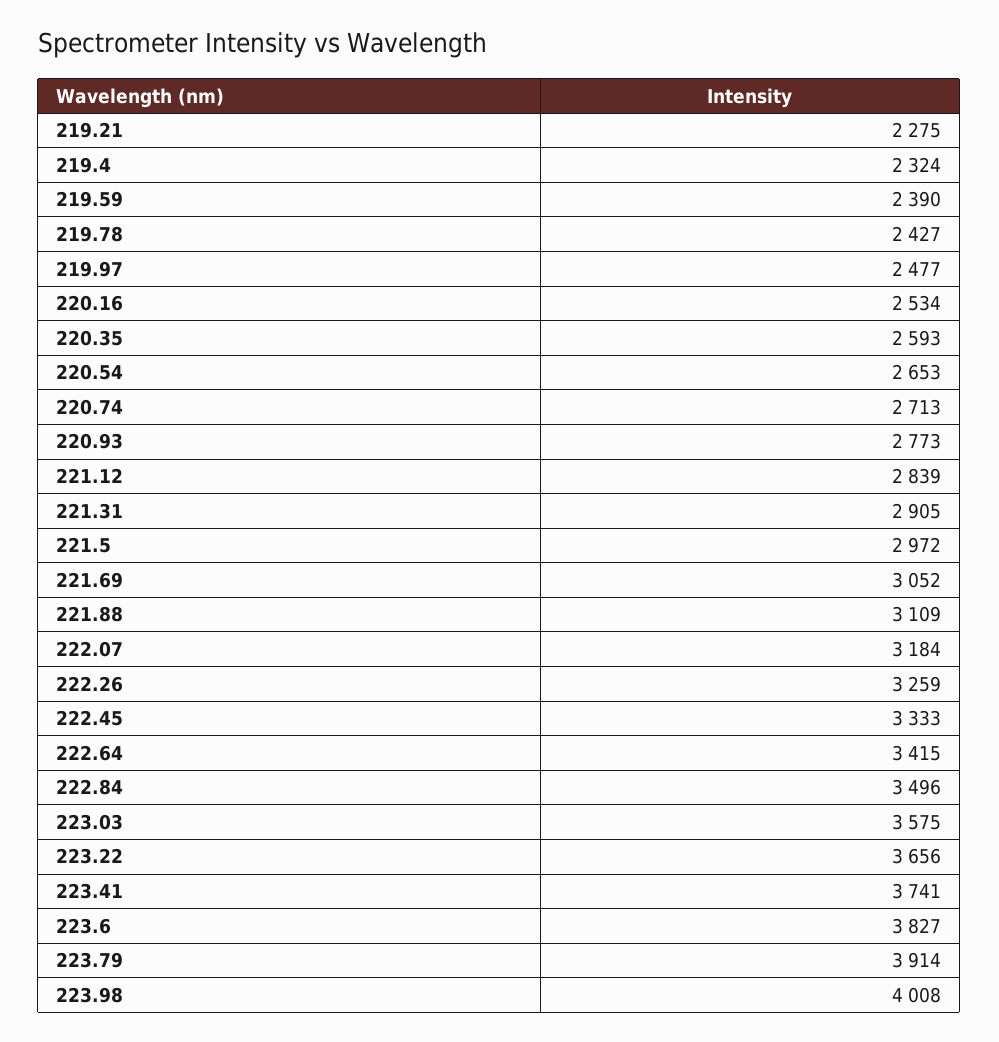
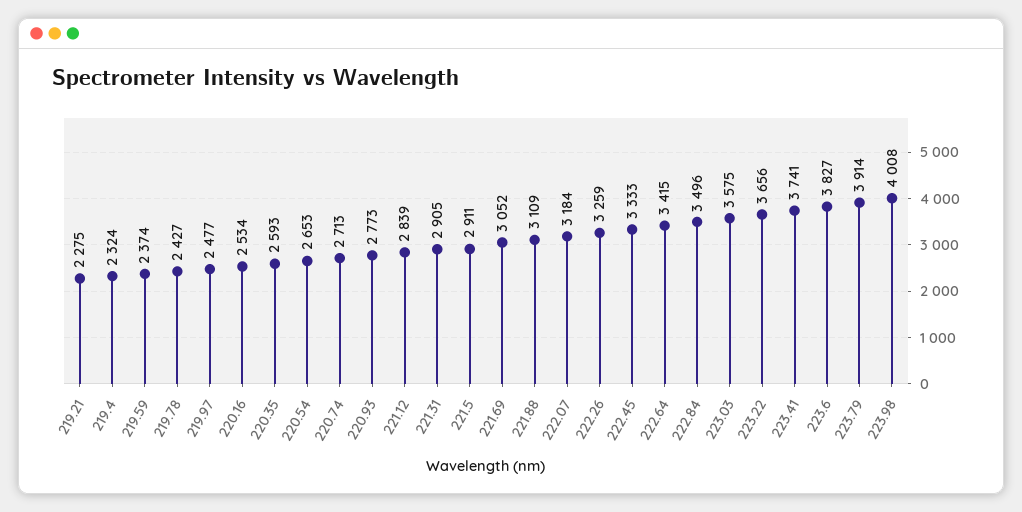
219.59: 2390 -> 2374
221.5: 2972 -> 2911

